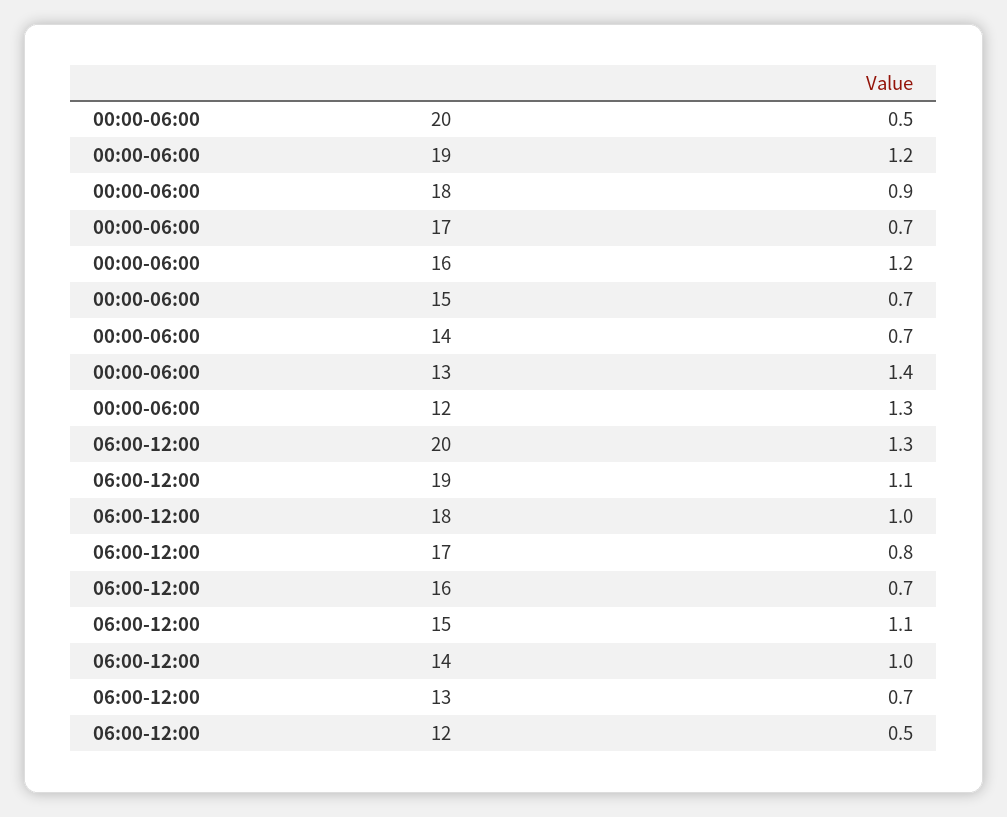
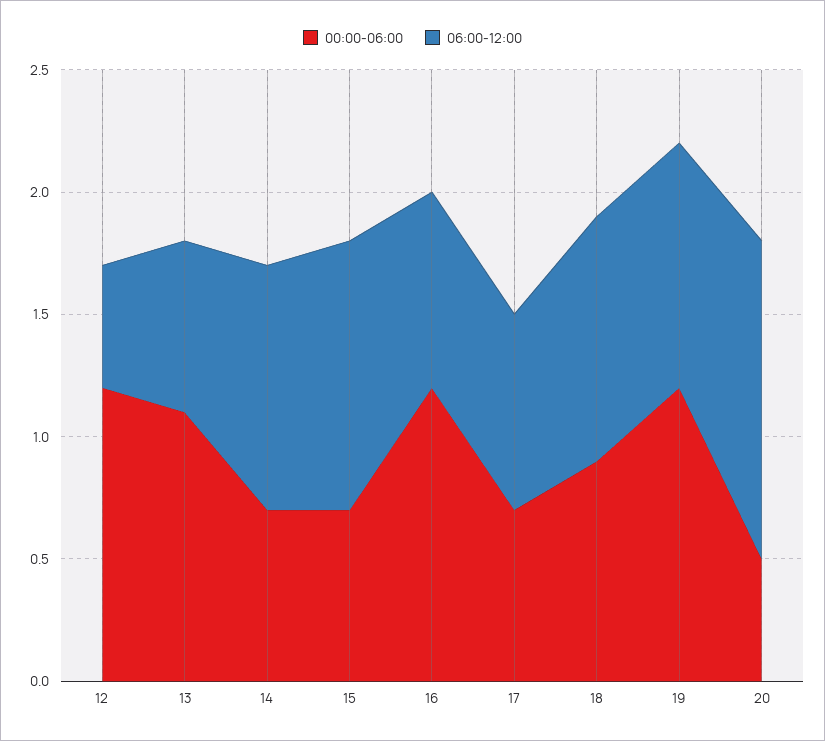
00:00-06:00, 13: 1.4 -> 1.1
00:00-06:00, 12: 1.3 -> 1.2
06:00-12:00, 19: 1.1 -> 1
06:00-12:00, 16: 0.7 -> 0.8

